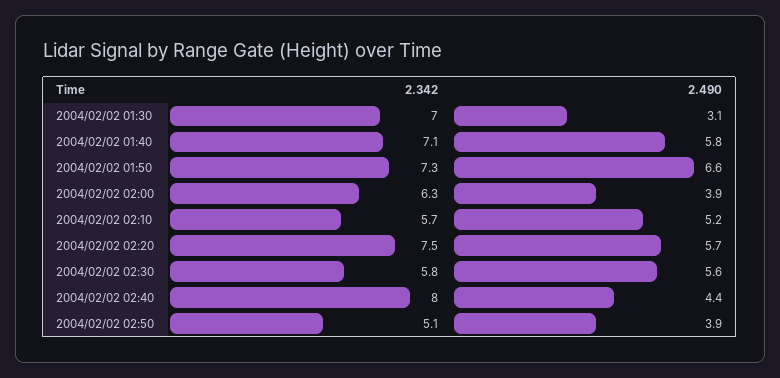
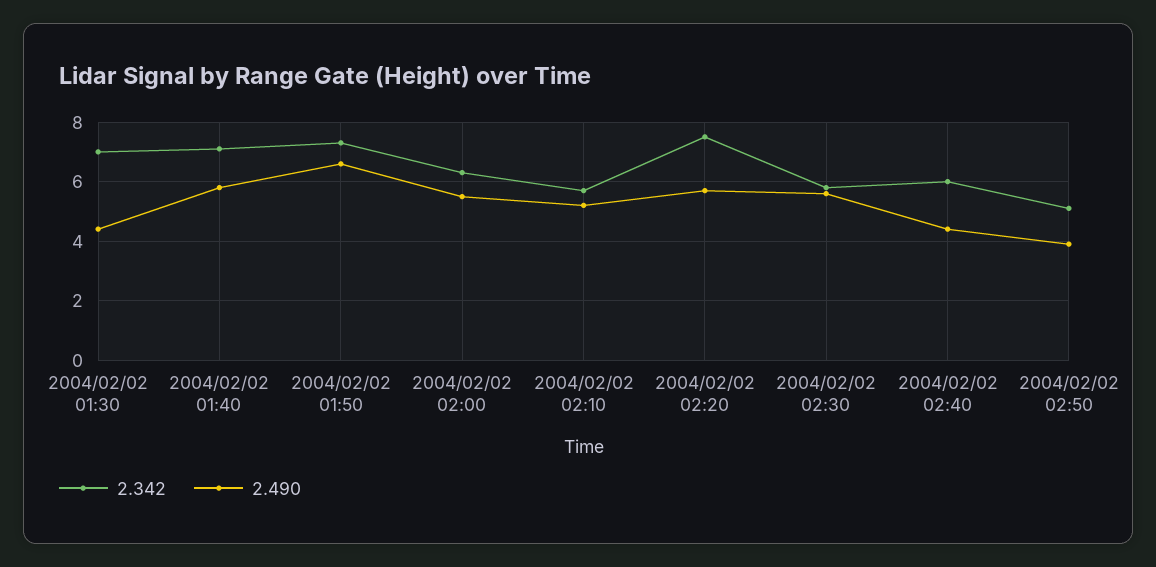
2.490, 2004/02/02 01:30: 3.1 -> 4.5
2.490, 2004/02/02 02:00: 3.9 -> 5.5
2.342, 2004/02/02 02:40: 8 -> 6

